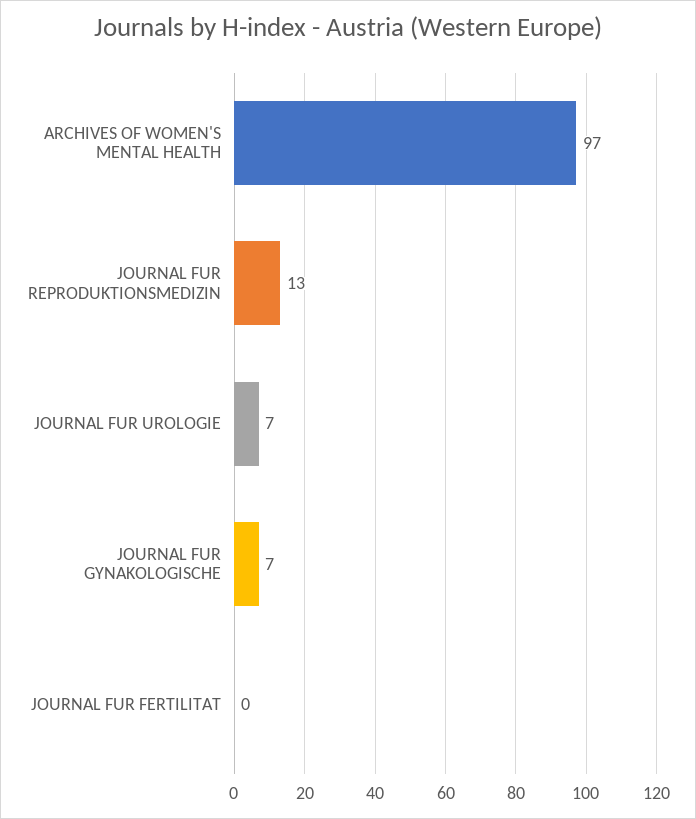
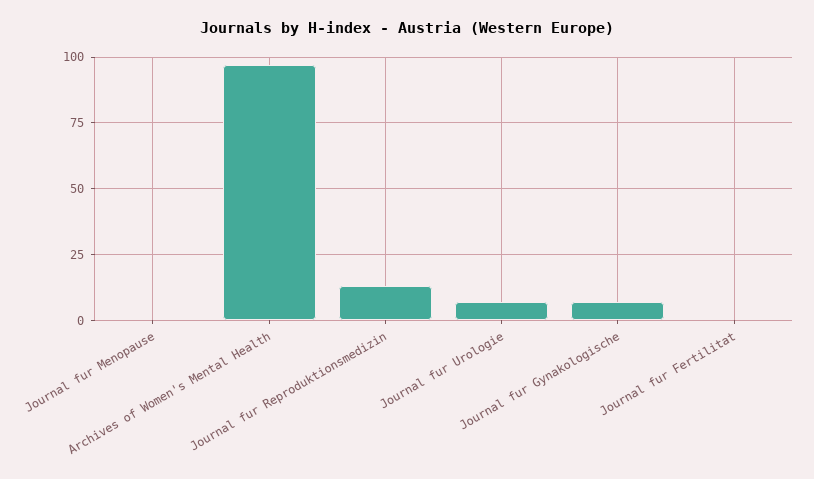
Journal fur Menopause: none -> 0

